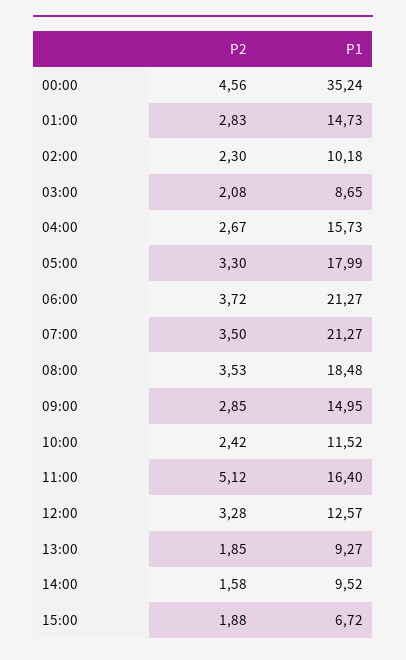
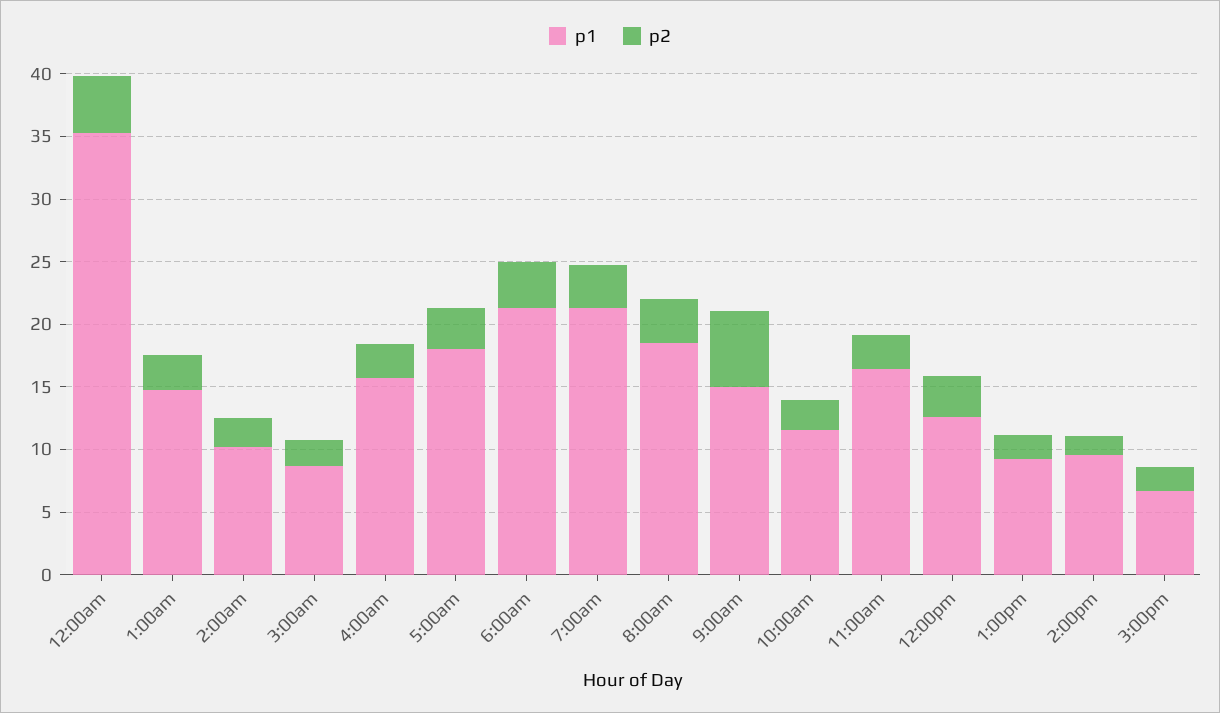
P2, 09:00: 2.85 -> 6
P2, 11:00: 5.12 -> 3

